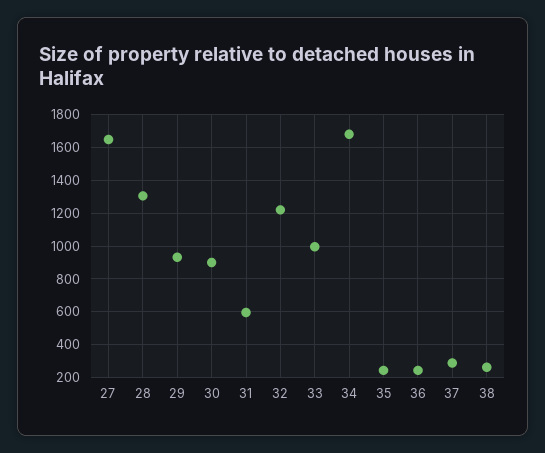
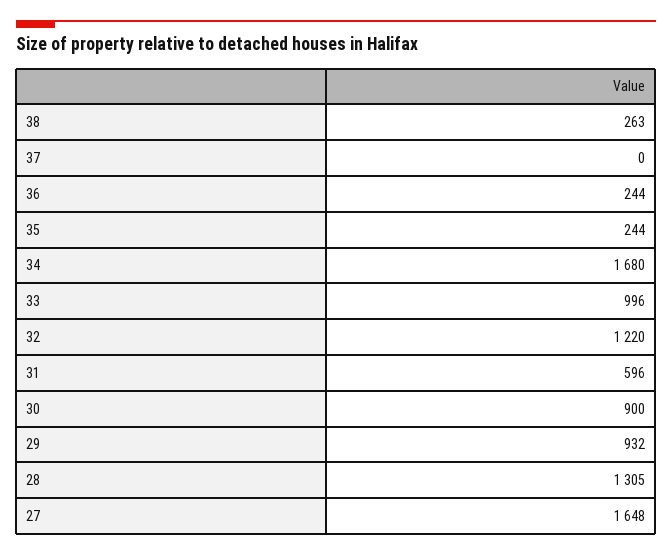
37: 300 -> 0

